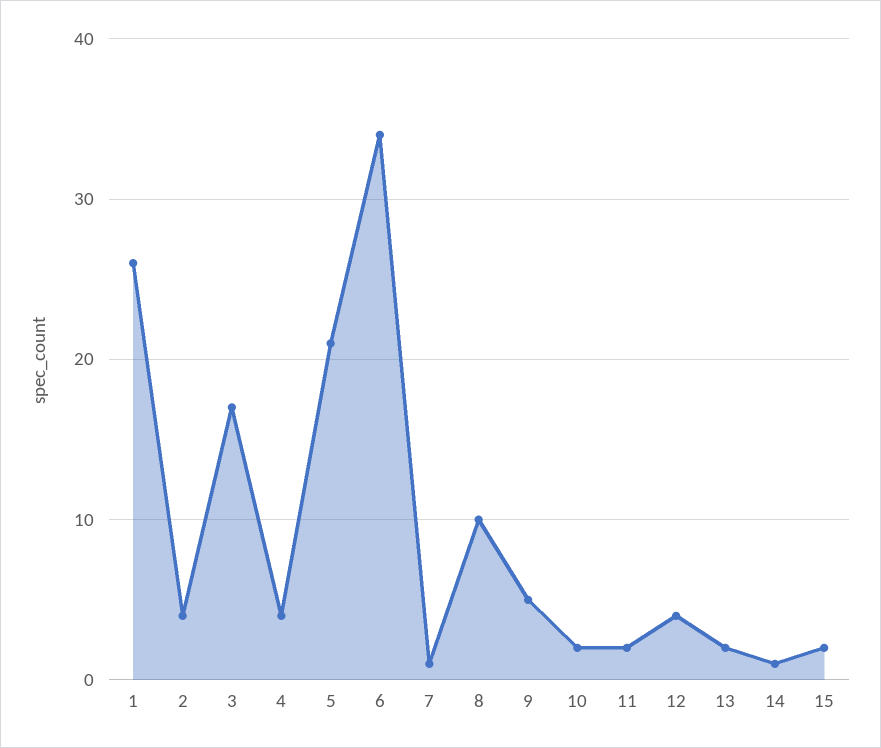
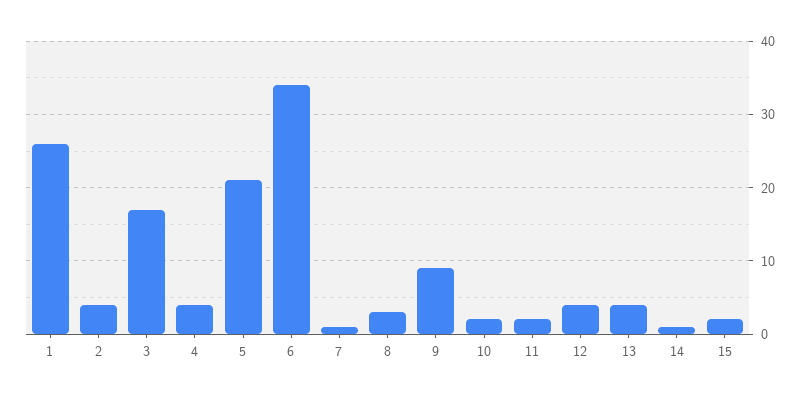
8: 10 -> 3
9: 5 -> 9
13: 2 -> 4

